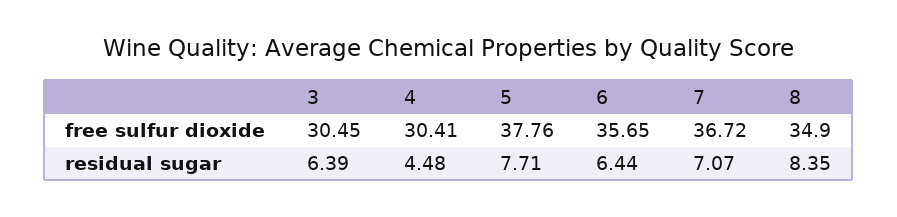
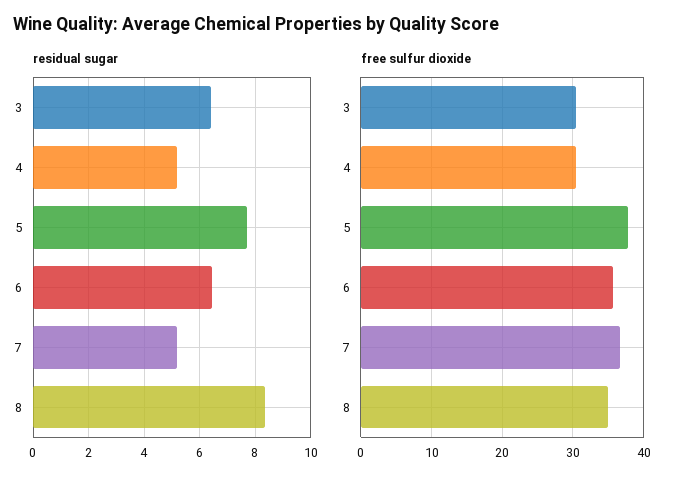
residual sugar, 4: 4.48 -> 5.25
residual sugar, 7: 7.07 -> 5.25

